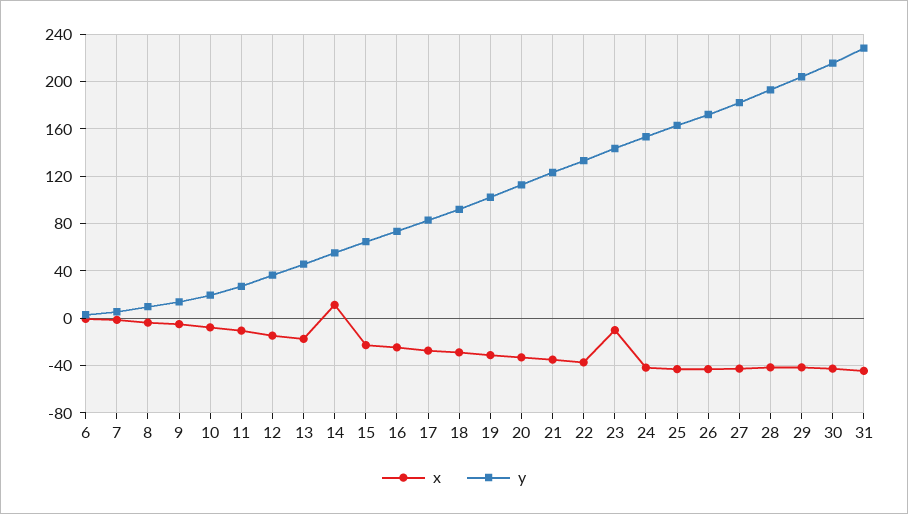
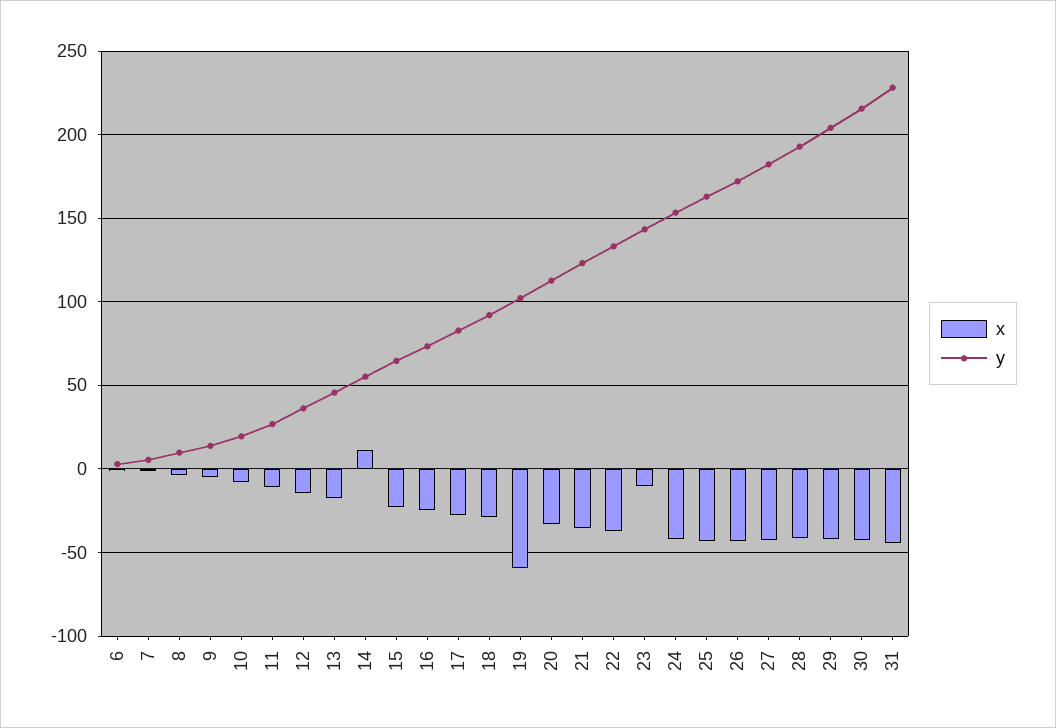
x, 19: -30 -> -60

